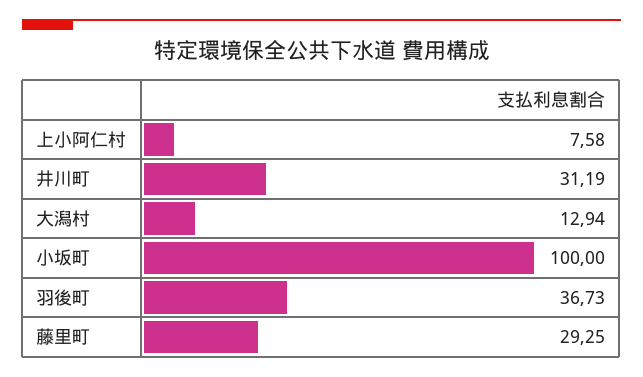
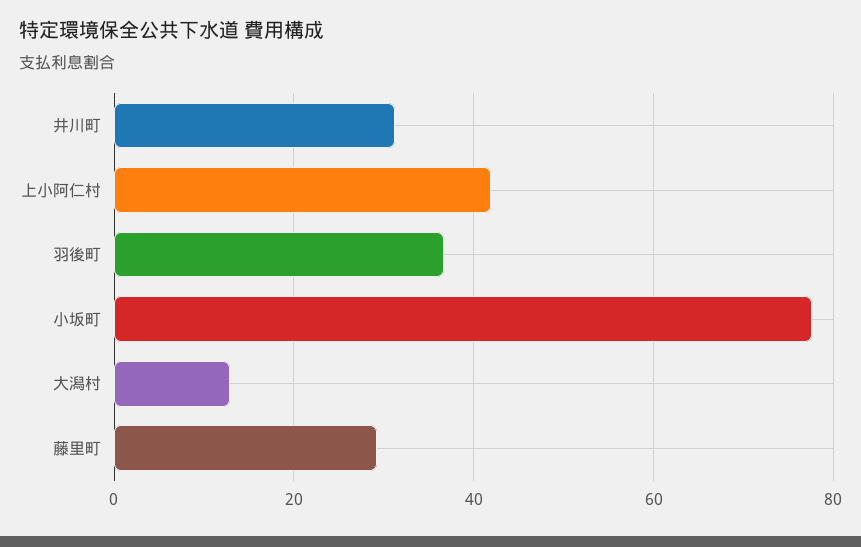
上小阿仁村: 7.58 -> 42
小坂町: 100 -> 78

